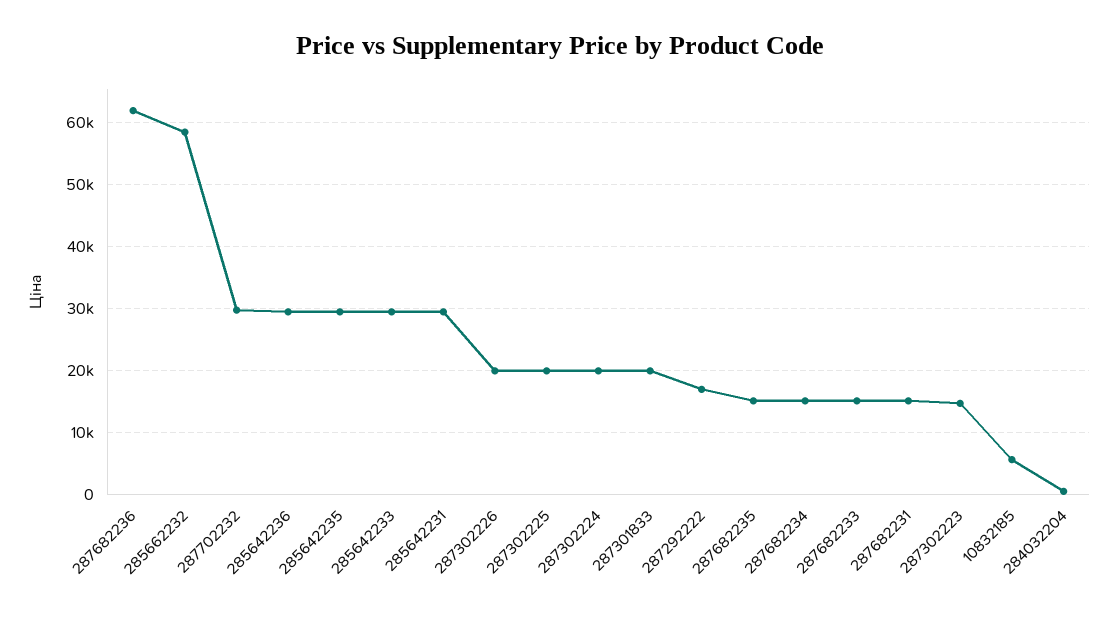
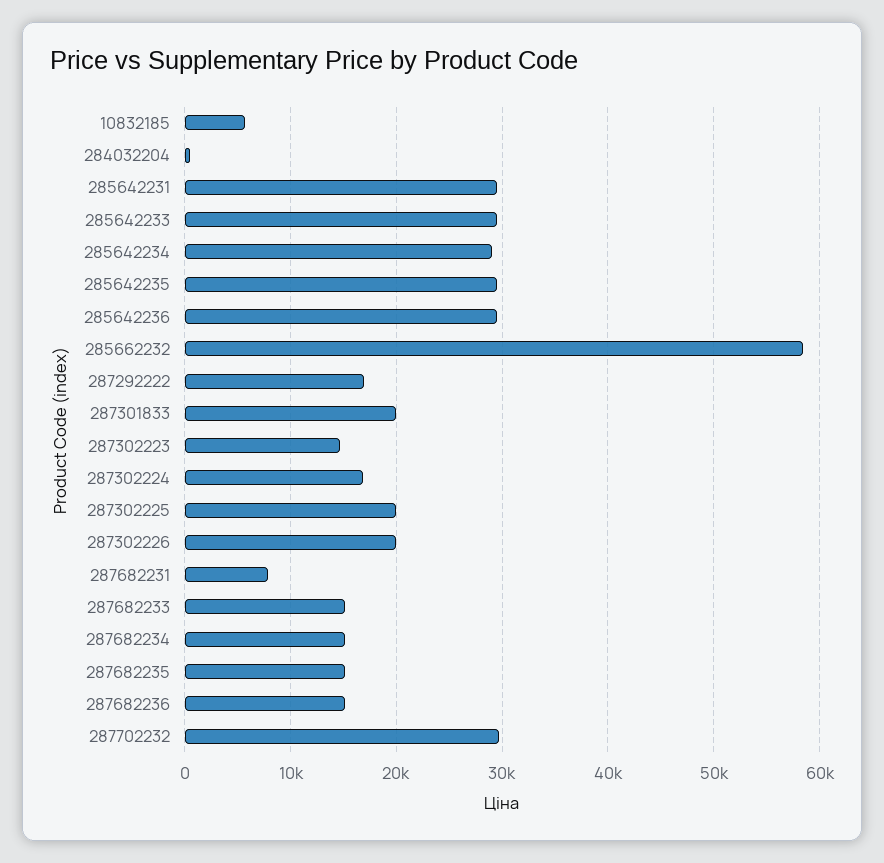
287682236: 62000 -> 15000
287302224: 20000 -> 17000
287682231: 15000 -> 8000
285642234: none -> 29000

